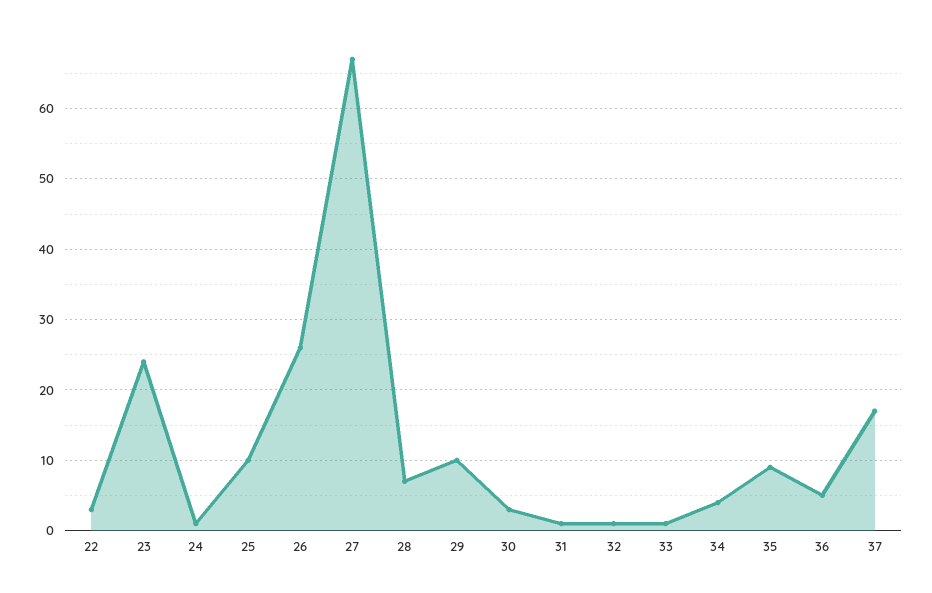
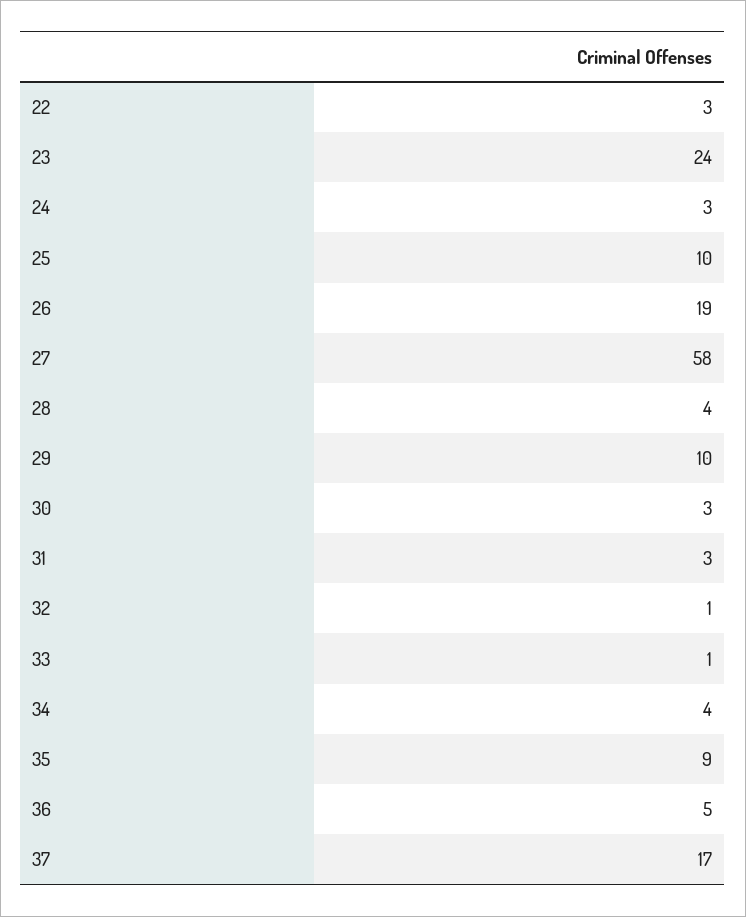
24: 1 -> 3
26: 26 -> 19
27: 67 -> 58
28: 7 -> 4
31: 1 -> 3

